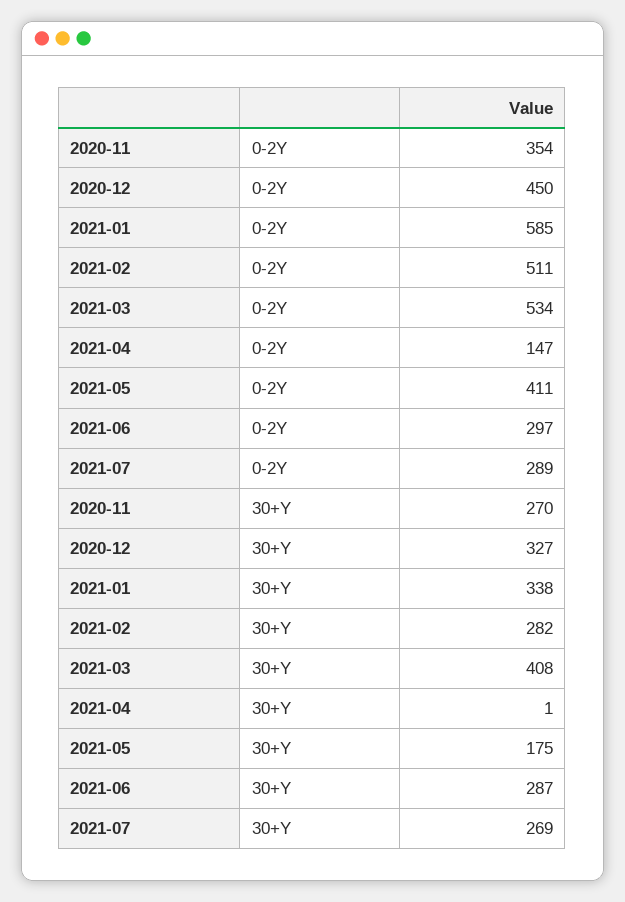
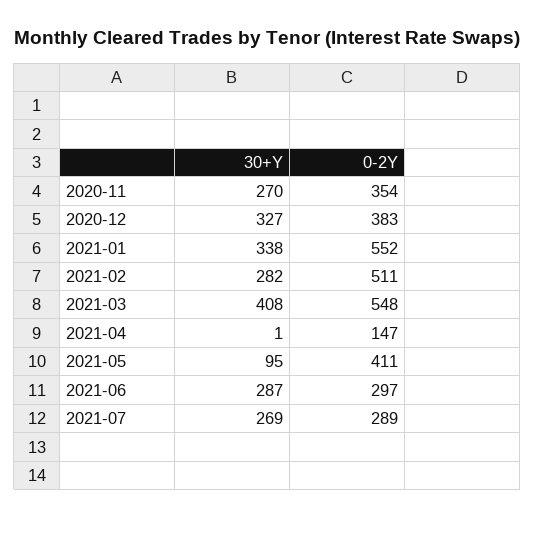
2020-12, 0-2Y: 450 -> 383
2021-01, 0-2Y: 585 -> 552
2021-03, 0-2Y: 534 -> 548
2021-05, 30+Y: 175 -> 95

